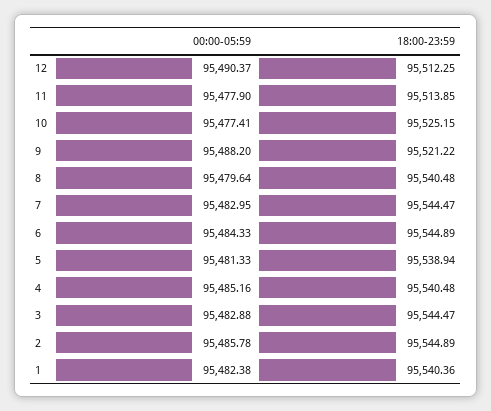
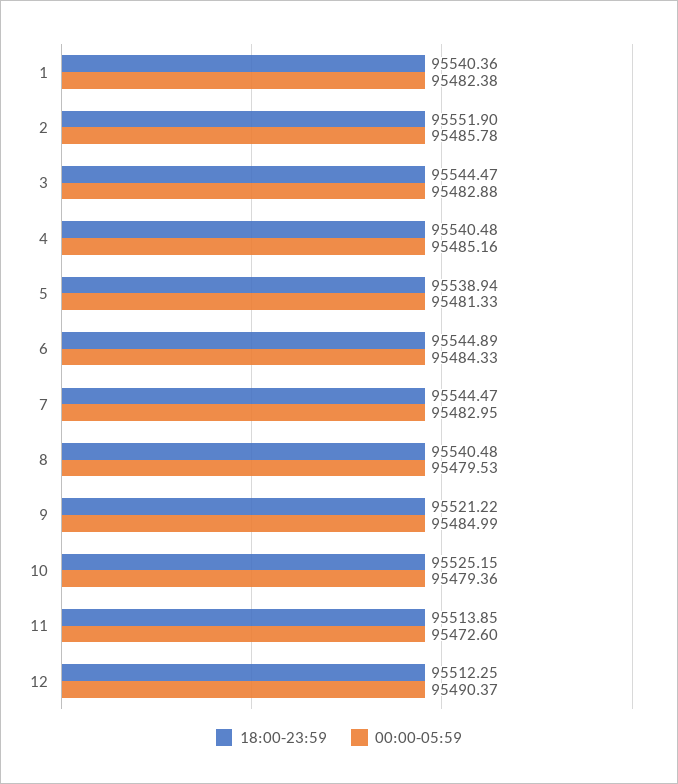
00:00-05:59, 11: 95477.9 -> 95472.6
00:00-05:59, 10: 95477.41 -> 95479.36
00:00-05:59, 9: 95488.2 -> 95484.99
00:00-05:59, 8: 95479.64 -> 95479.53
18:00-23:59, 2: 95544.89 -> 95551.9

